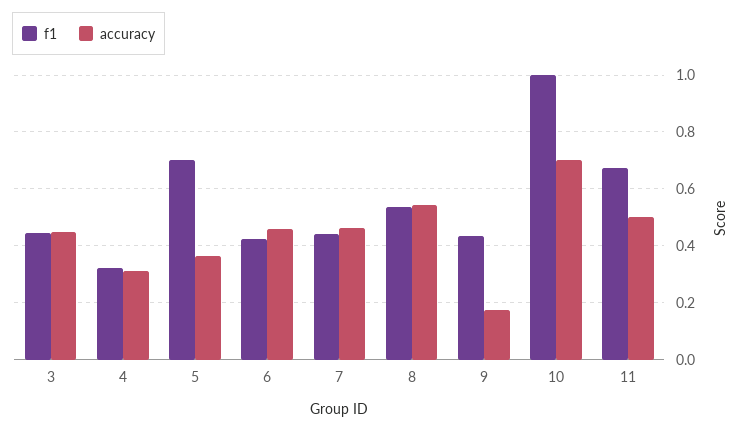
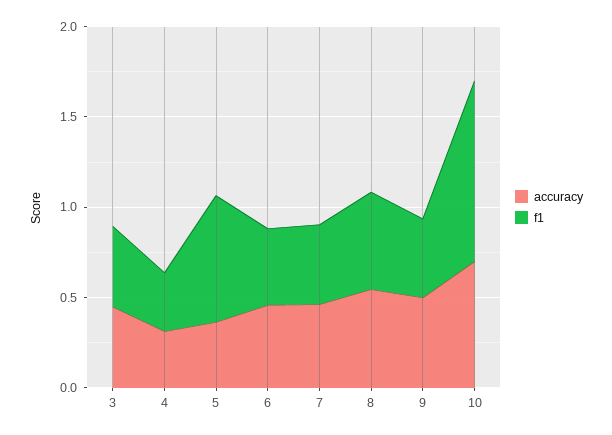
accuracy, 9: 0.175 -> 0.5
f1, 11: 0.675 -> none
accuracy, 11: 0.5 -> none

